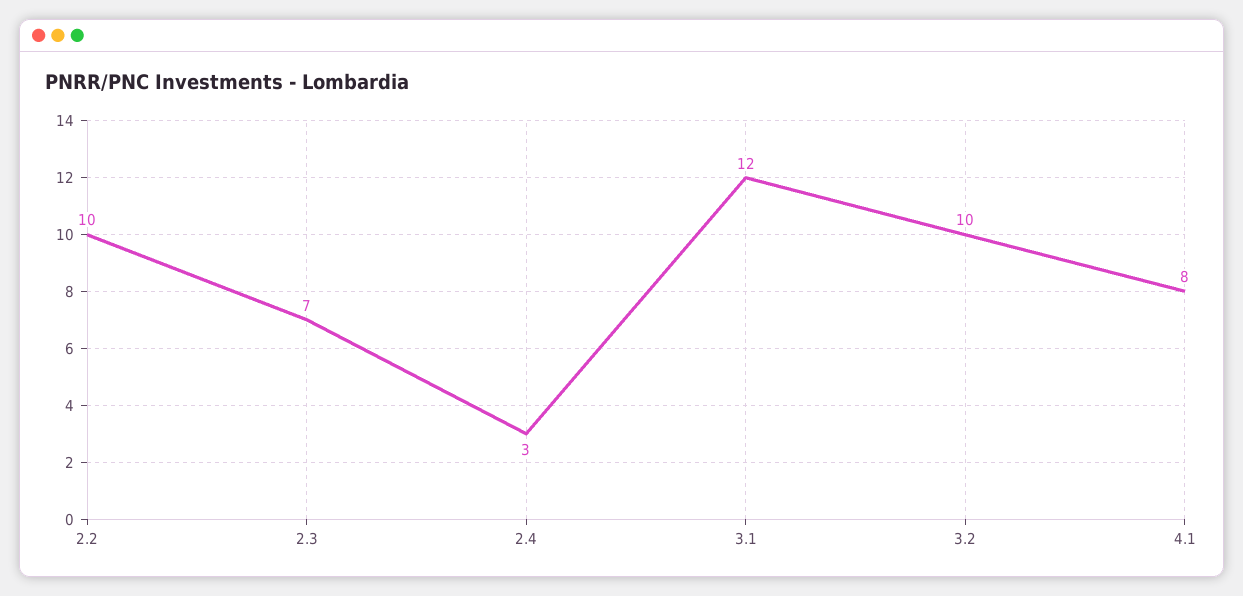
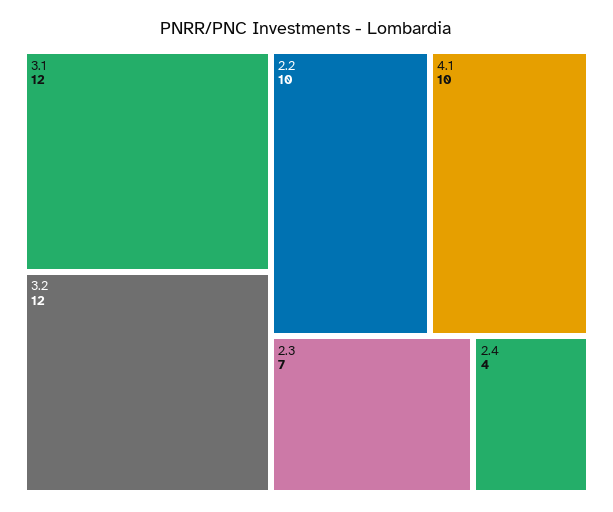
2.4: 3 -> 4
3.2: 10 -> 12
4.1: 8 -> 10

